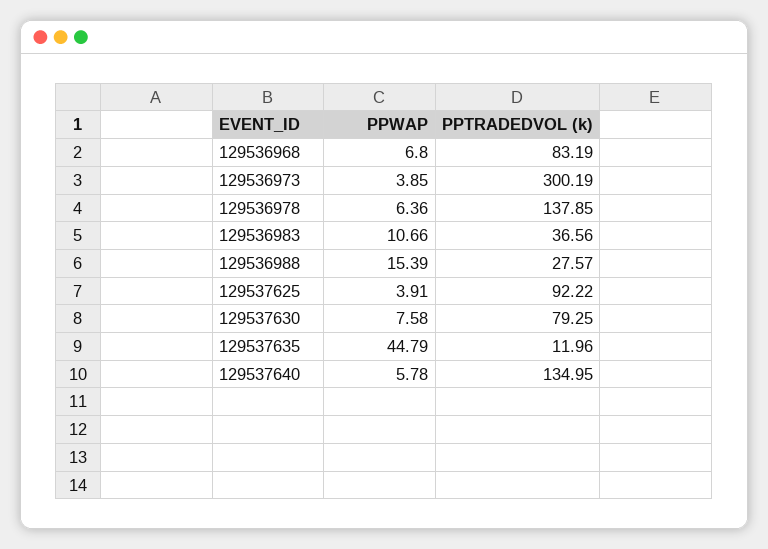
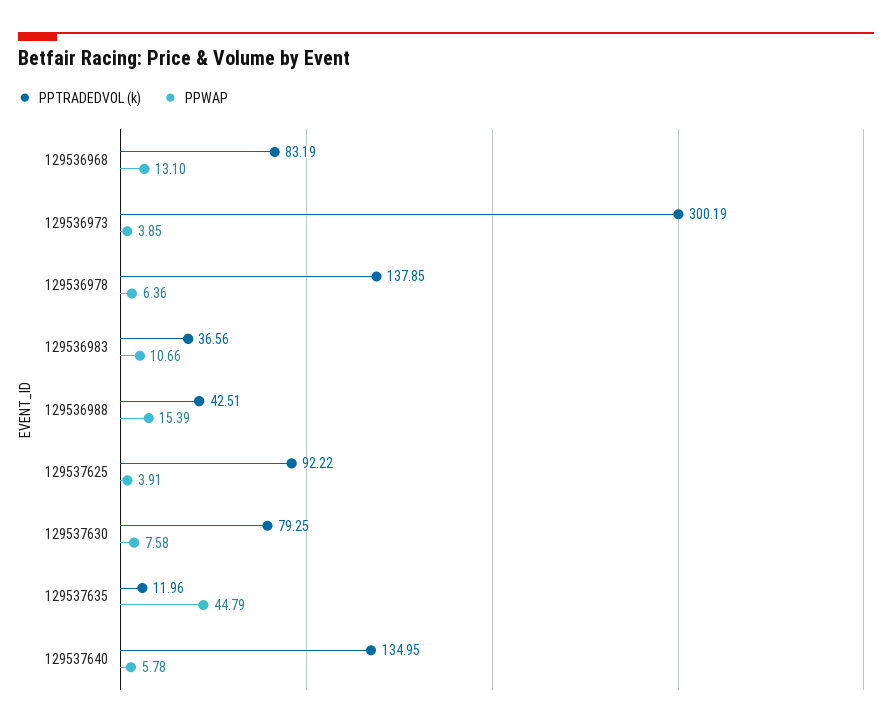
PPWAP, 129536968: 6.8 -> 13.1
PPTRADEDVOL (k), 129536988: 27.57 -> 42.51

